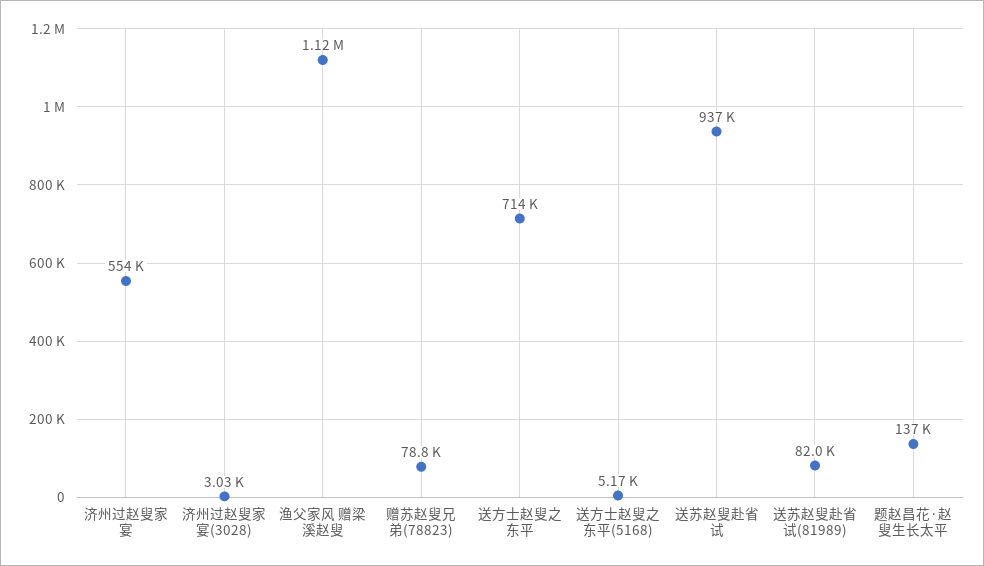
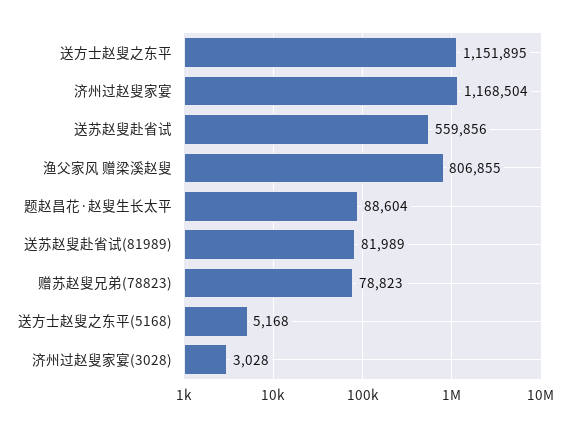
济州过赵叟家宴: 554000 -> 1168504
渔父家风 赠梁溪赵叟: 1120000 -> 806855
送方士赵叟之东平: 714000 -> 1151895
送苏赵叟赴省试: 937000 -> 559856
题赵昌花·赵叟生长太平: 137000 -> 88604

